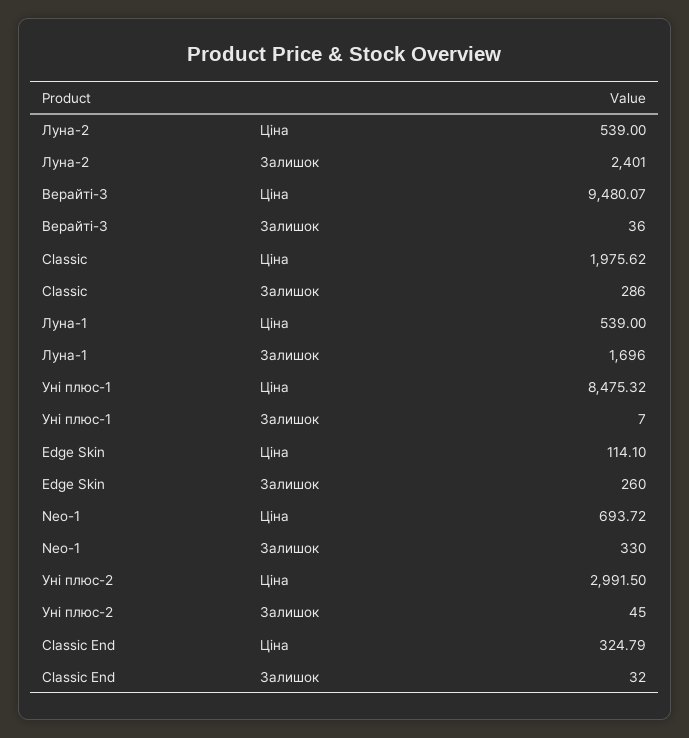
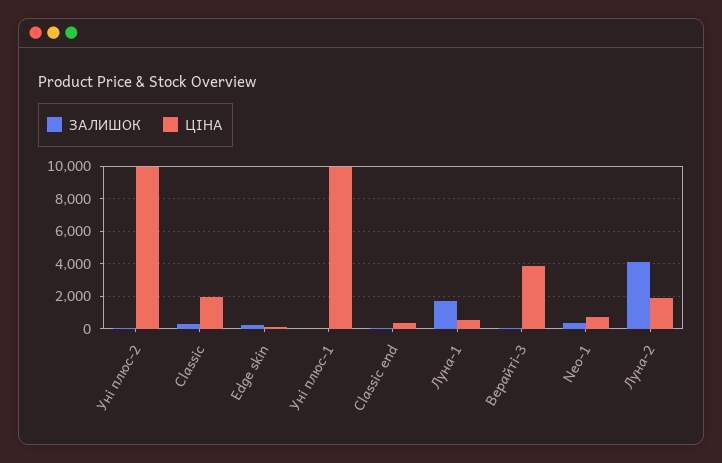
Ціна, Луна-2: 539 -> 2000
Залишок, Луна-2: 2401 -> 4000
Ціна, Верайті-3: 9480.07 -> 4000
Ціна, Уні плюс-1: 8475.32 -> 10000
Ціна, Уні плюс-2: 2991.5 -> 10000

